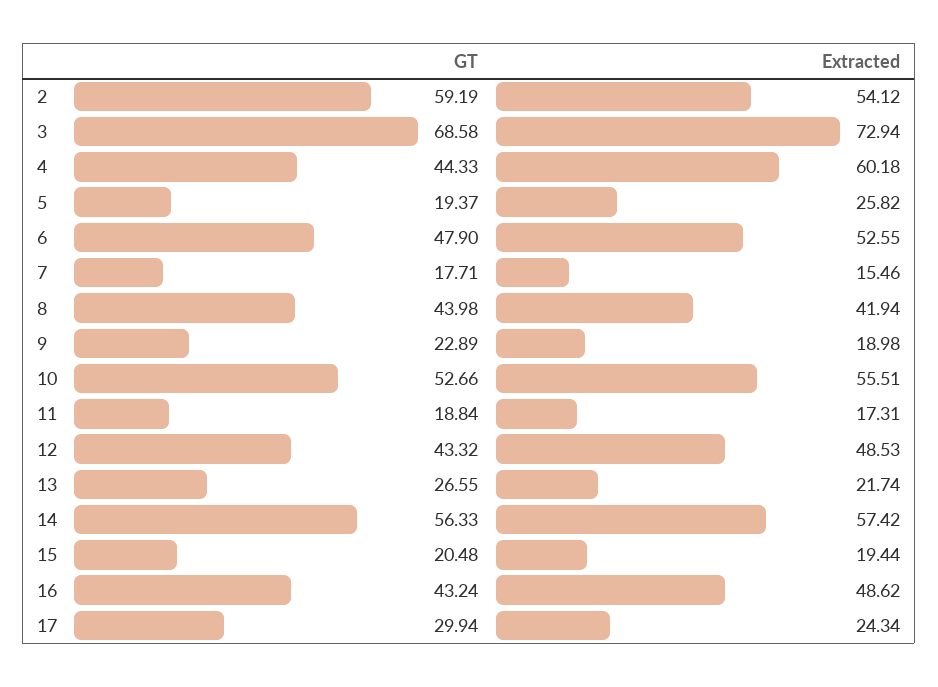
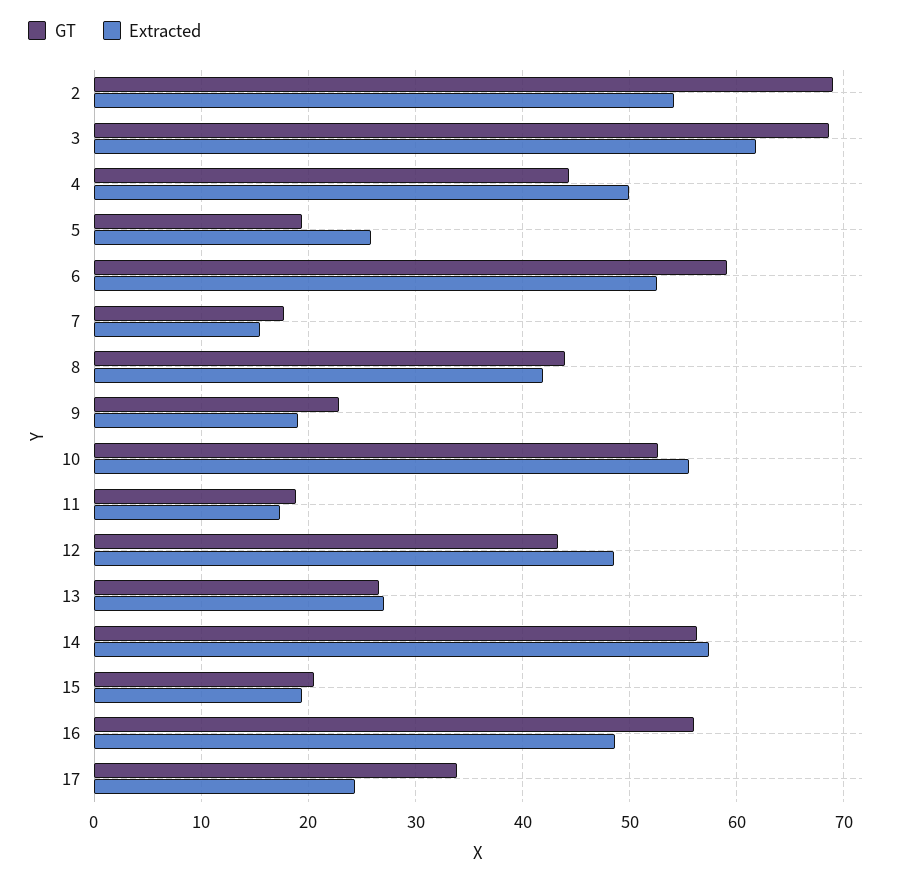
GT, 2: 59.19 -> 69
Extracted, 3: 72.94 -> 62
Extracted, 4: 60.18 -> 50
GT, 6: 47.9 -> 59
Extracted, 13: 21.74 -> 27
GT, 16: 43.24 -> 56
GT, 17: 29.94 -> 34

